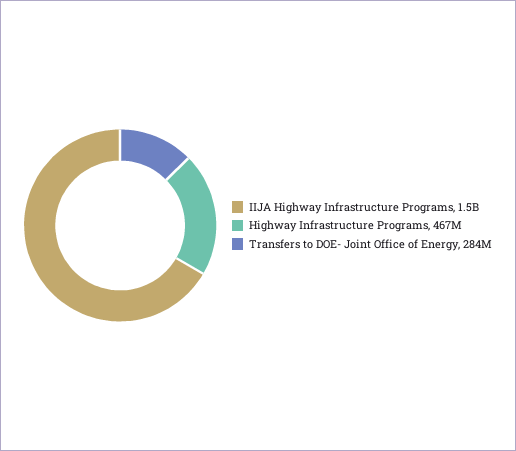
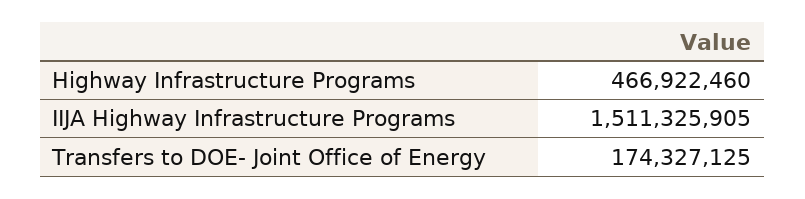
Transfers to DOE- Joint Office of Energy: 284000000 -> 174327125

